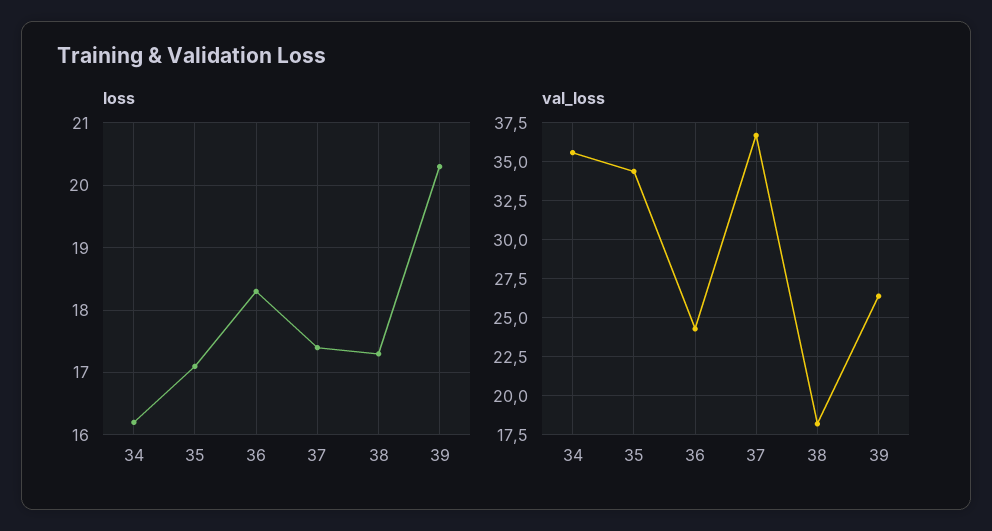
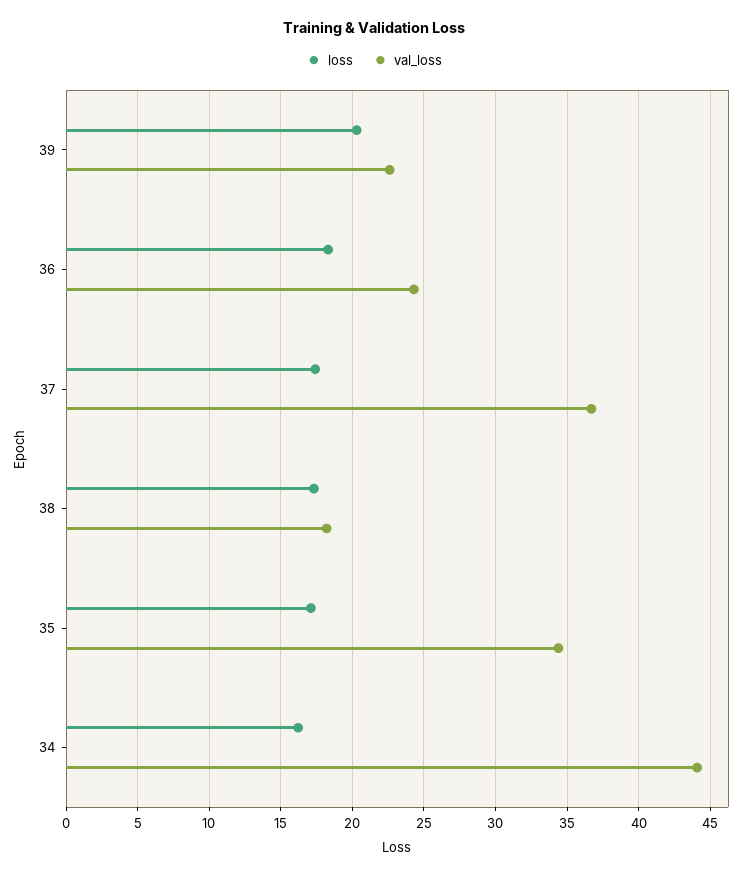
val_loss, 34: 35.5 -> 44
val_loss, 39: 26.5 -> 22.5

